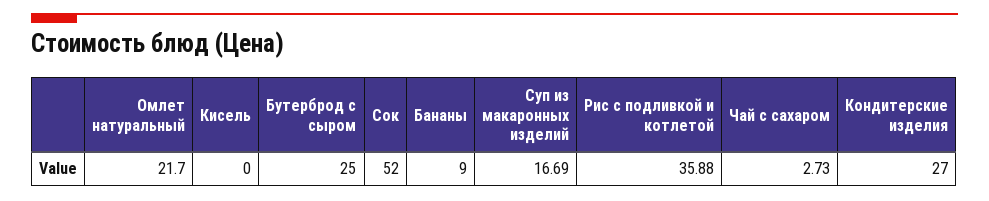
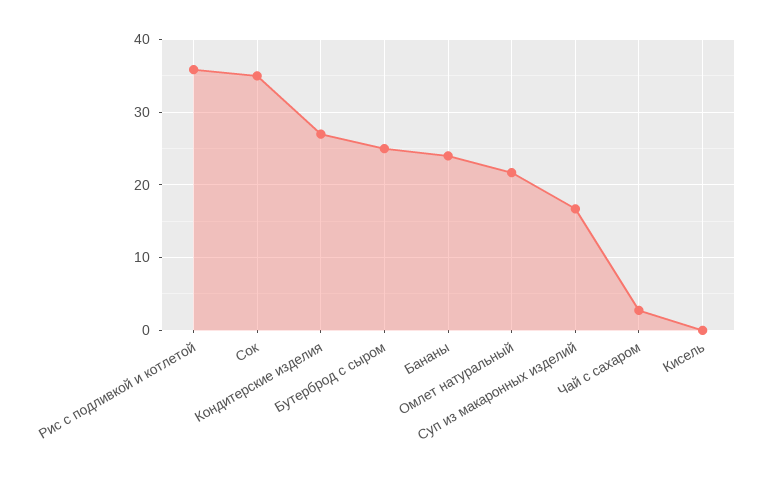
Сок: 52 -> 35
Бананы: 9 -> 24

